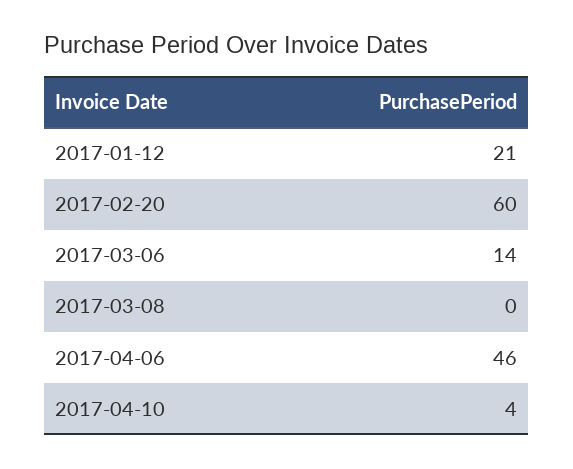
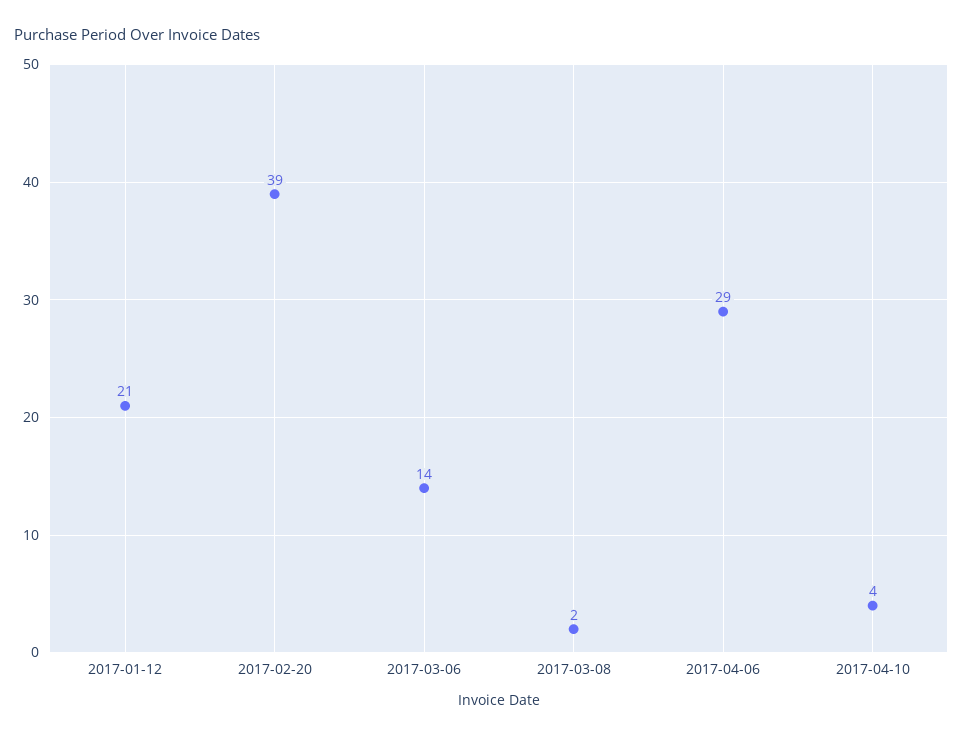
2017-02-20: 60 -> 39
2017-03-08: 0 -> 2
2017-04-06: 46 -> 29

